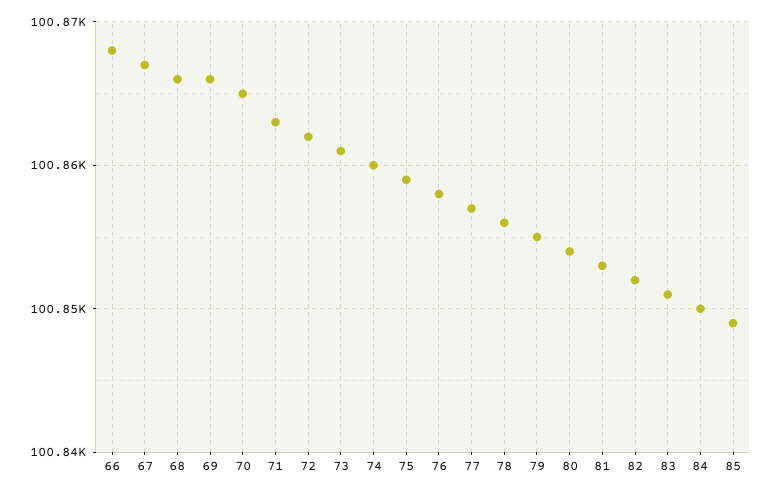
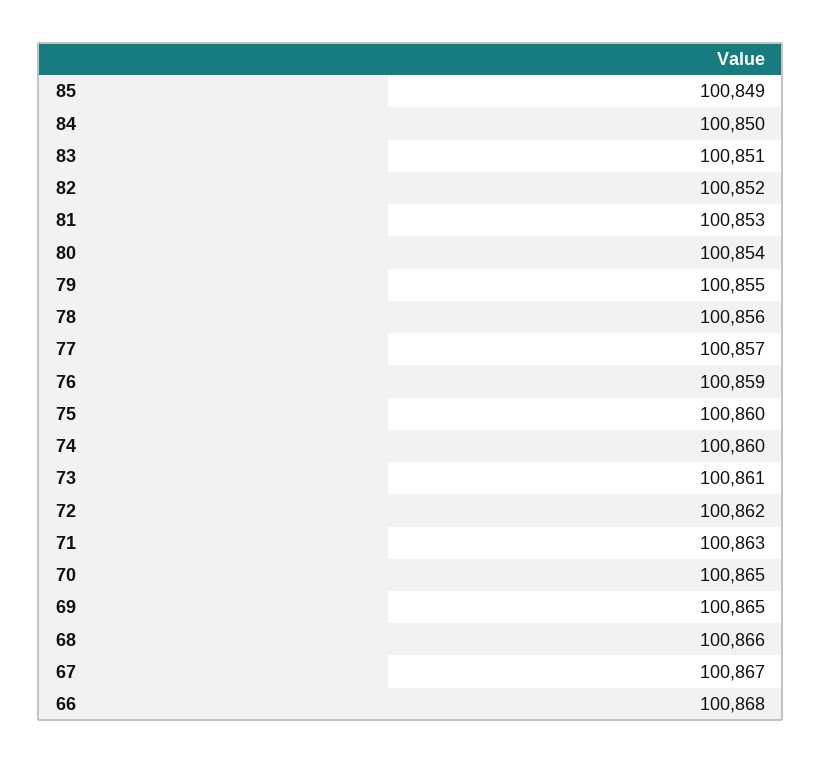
69: 100866 -> 100865
75: 100859 -> 100860
76: 100858 -> 100859

